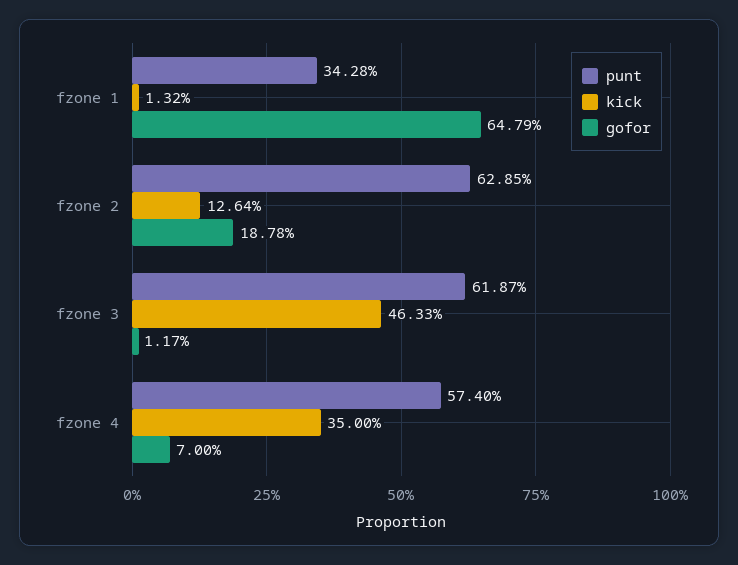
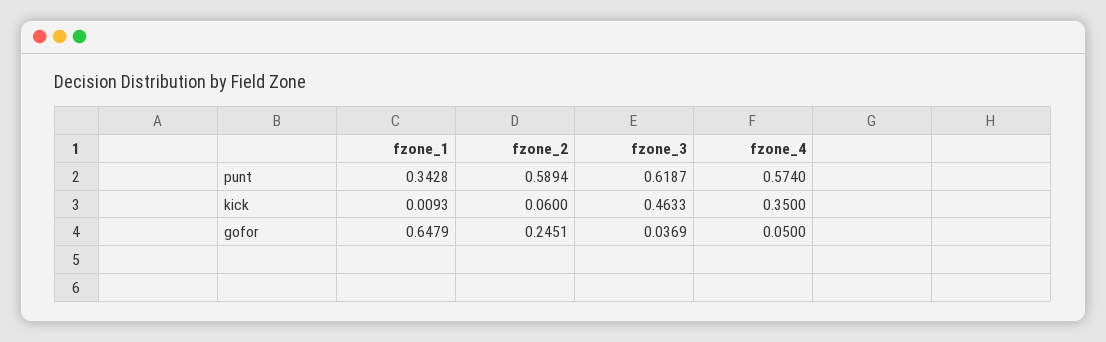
kick, fzone 1: 0.0132 -> 0.0093
punt, fzone 2: 0.6285 -> 0.5894
kick, fzone 2: 0.1264 -> 0.06
gofor, fzone 2: 0.1878 -> 0.2451
gofor, fzone 3: 0.0117 -> 0.0369
gofor, fzone 4: 0.07 -> 0.05

